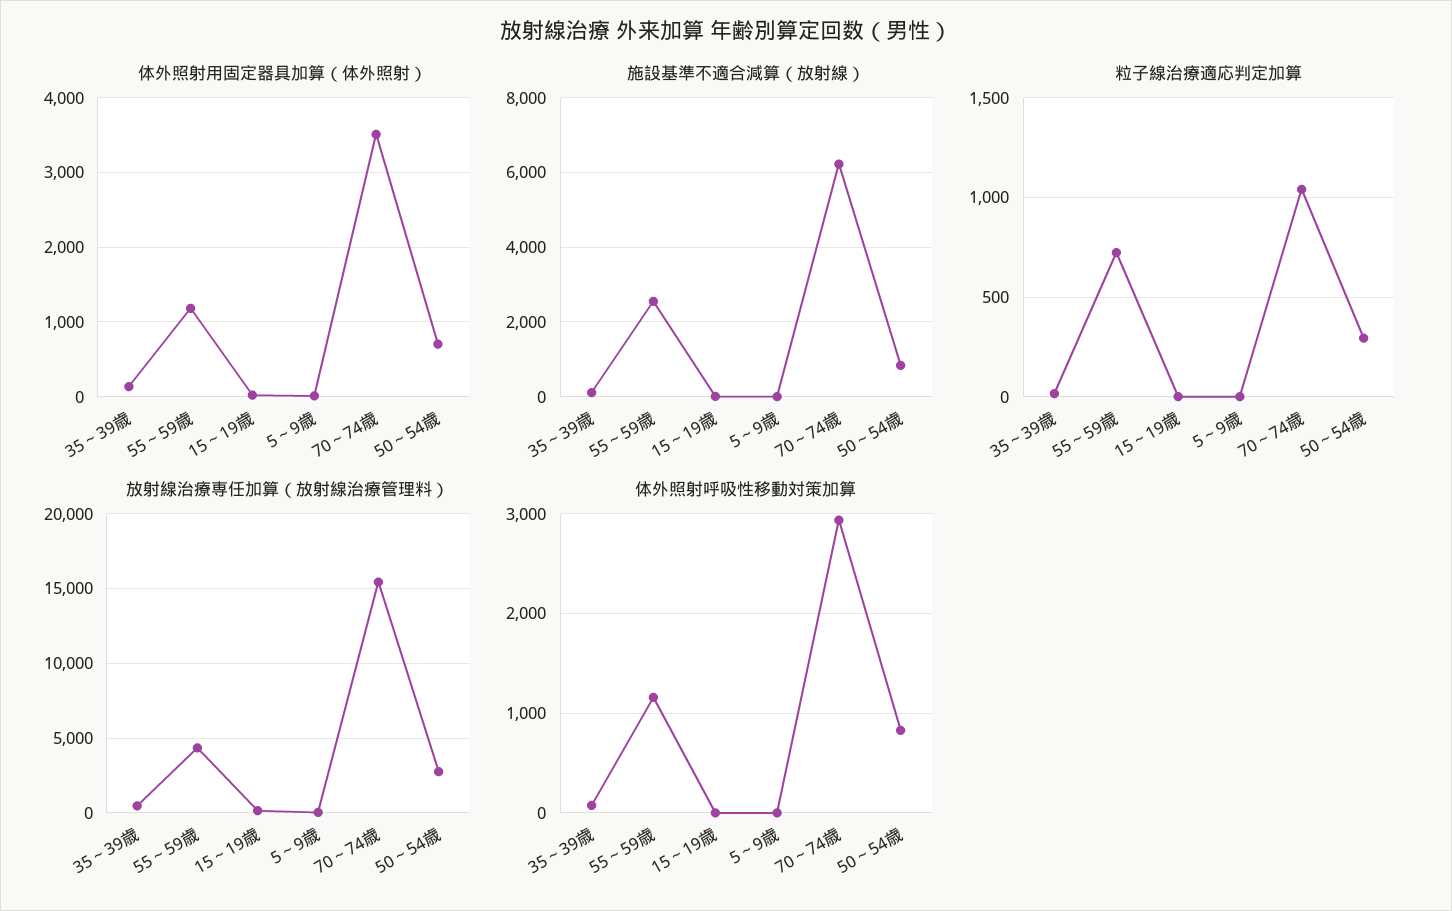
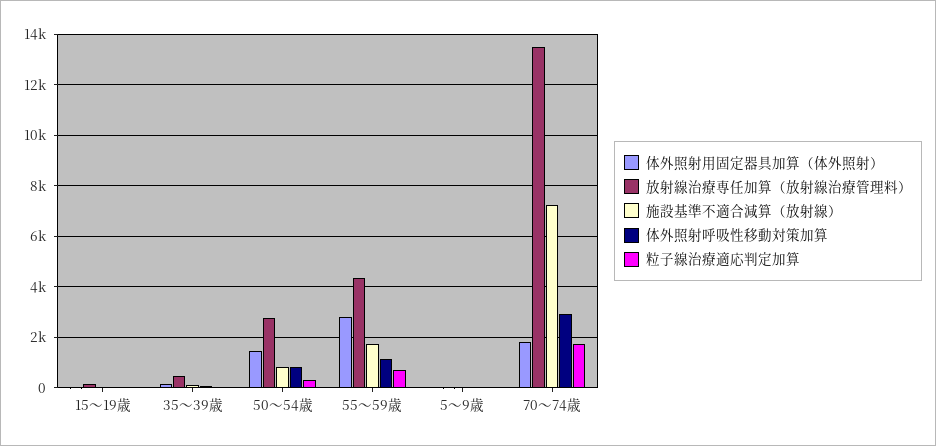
体外照射用固定器具加算（体外照射）, 55～59歳: 1200 -> 2750
体外照射用固定器具加算（体外照射）, 70～74歳: 3500 -> 1750
体外照射用固定器具加算（体外照射）, 50～54歳: 700 -> 1500
施設基準不適合減算（放射線）, 55～59歳: 2600 -> 1750
施設基準不適合減算（放射線）, 70～74歳: 6200 -> 7250
粒子線治療適応判定加算, 70～74歳: 1050 -> 1750
放射線治療専任加算（放射線治療管理料）, 70～74歳: 15500 -> 13500

